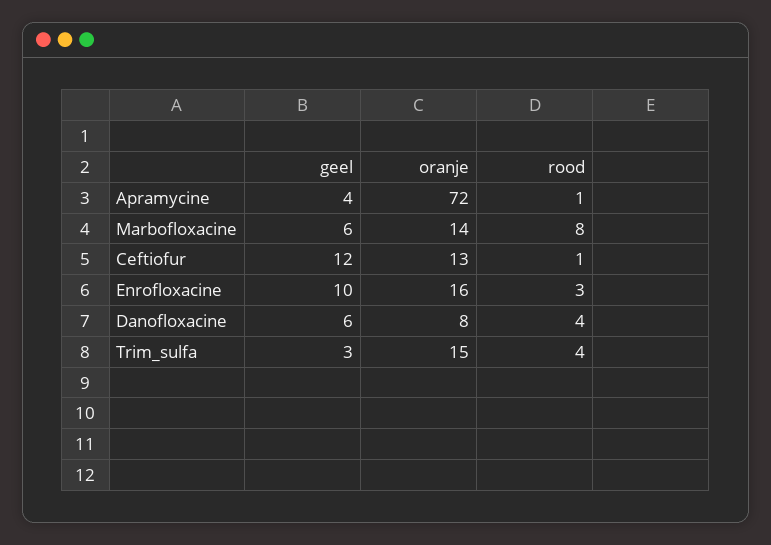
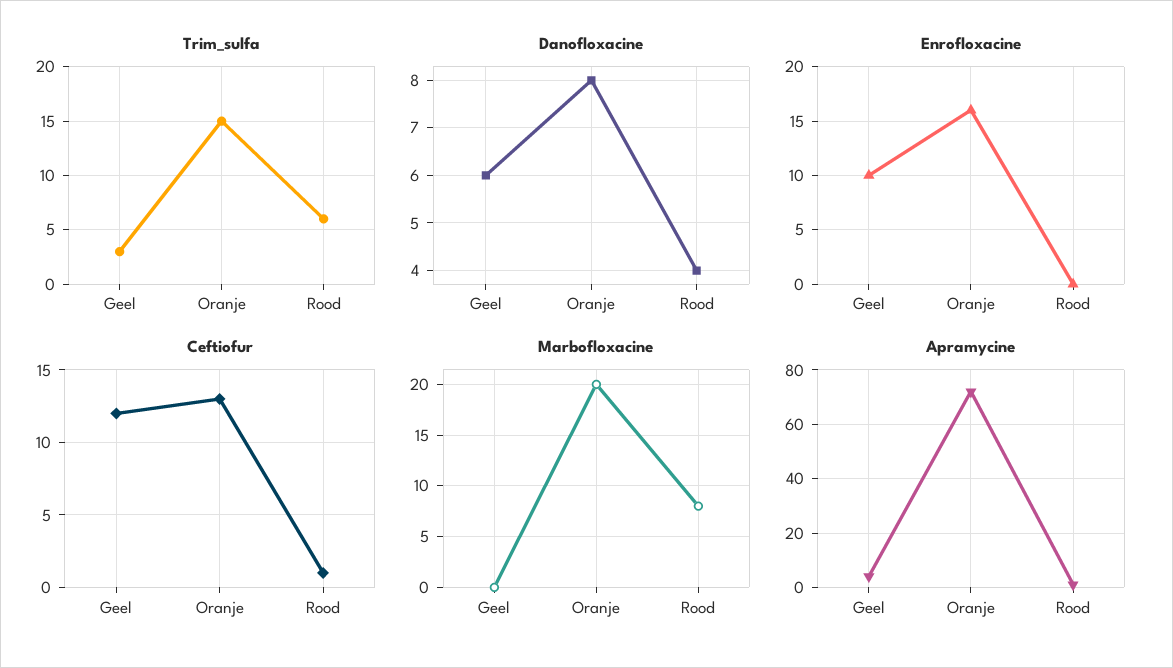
Marbofloxacine, geel: 6 -> 0
Marbofloxacine, oranje: 14 -> 20
Enrofloxacine, rood: 3 -> 0
Trim_sulfa, rood: 4 -> 6

